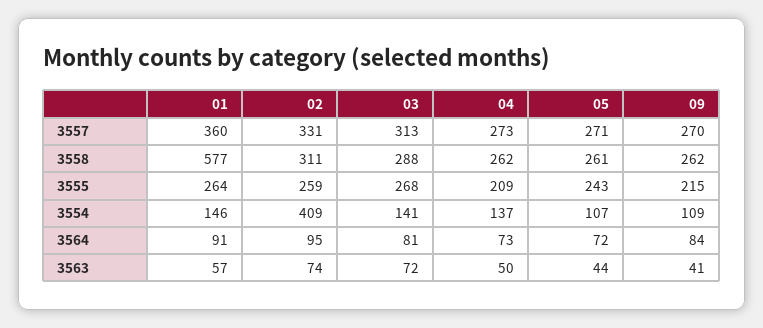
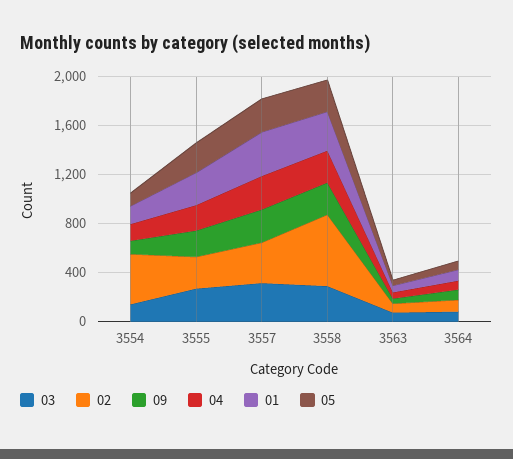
01, 3558: 577 -> 300
02, 3558: 311 -> 600

